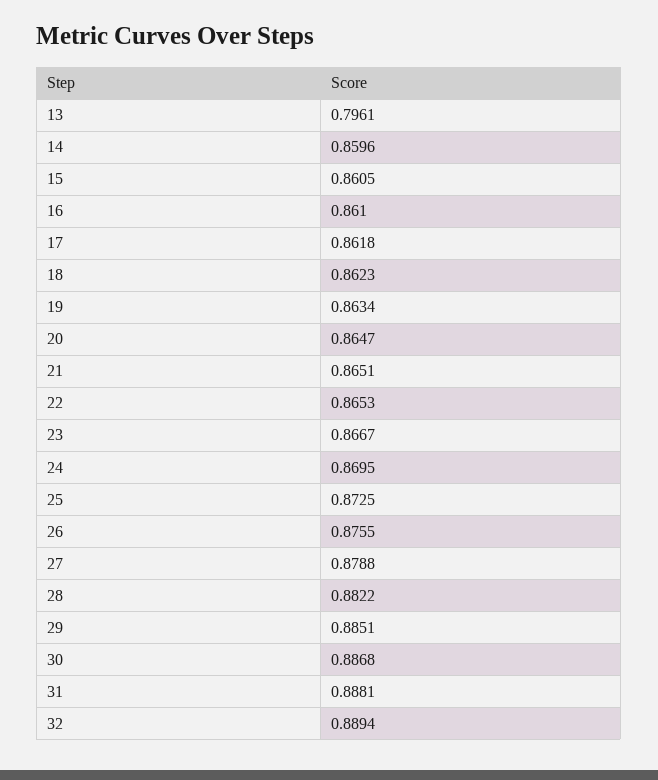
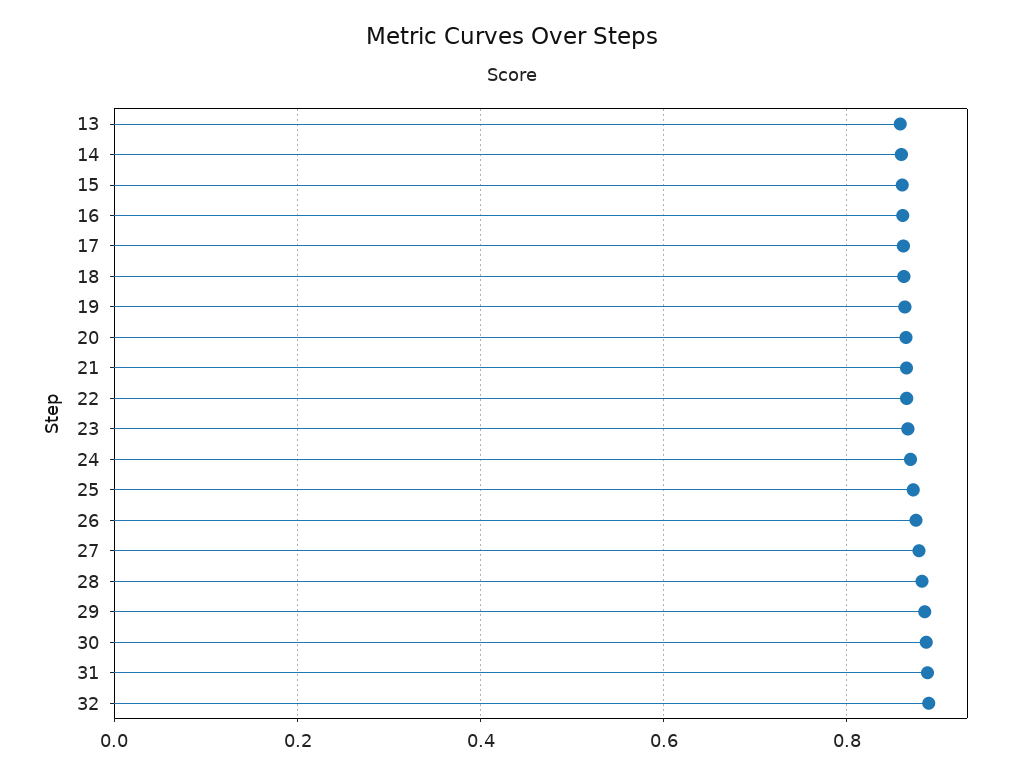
13: 0.7961 -> 0.86

